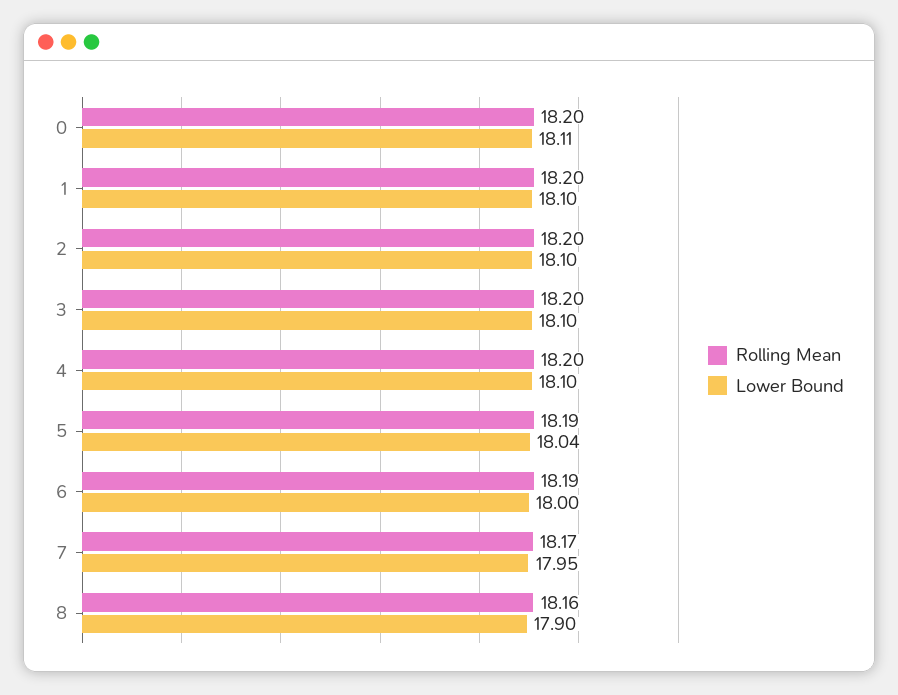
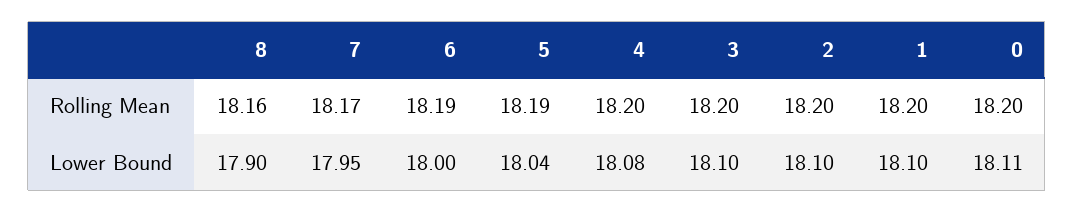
Lower Bound, 4: 18.1 -> 18.08

